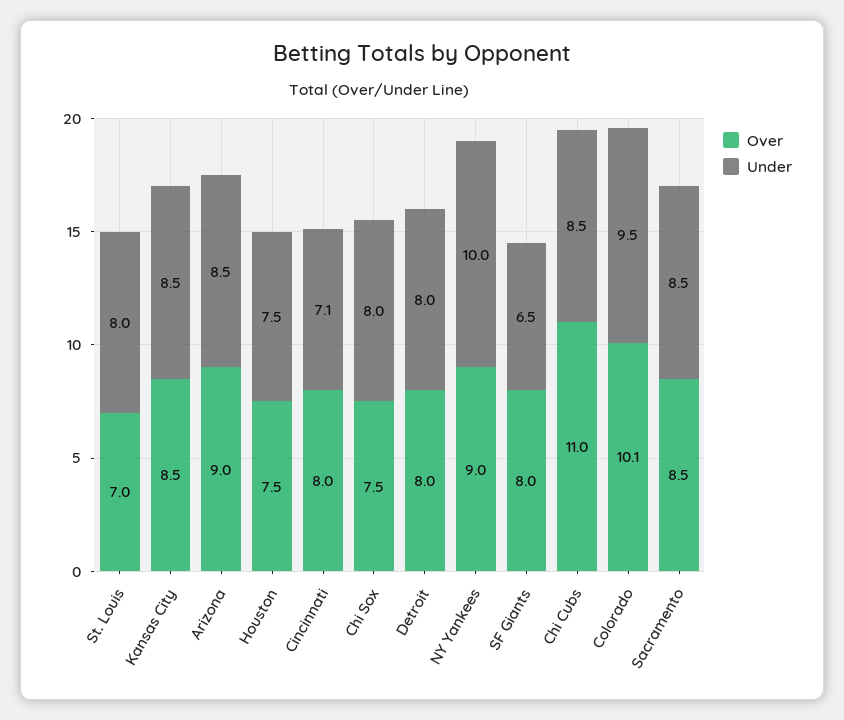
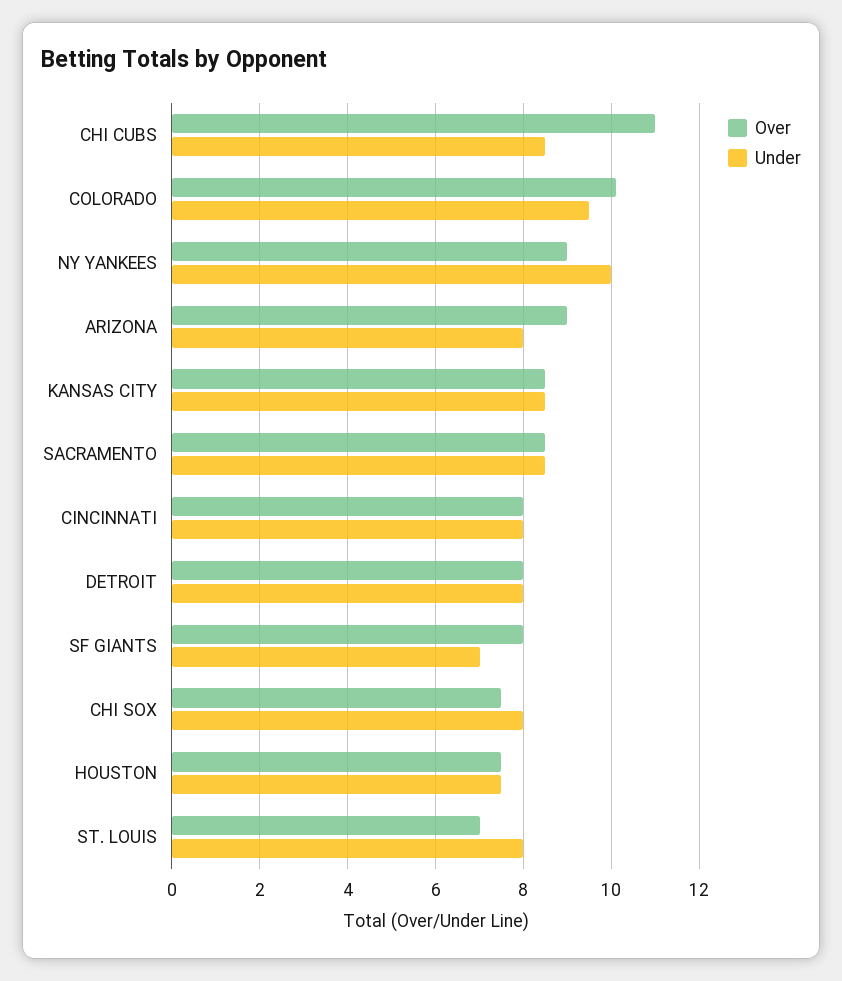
Under, Arizona: 8.5 -> 8
Under, Cincinnati: 7.1 -> 8
Under, SF Giants: 6.5 -> 7

